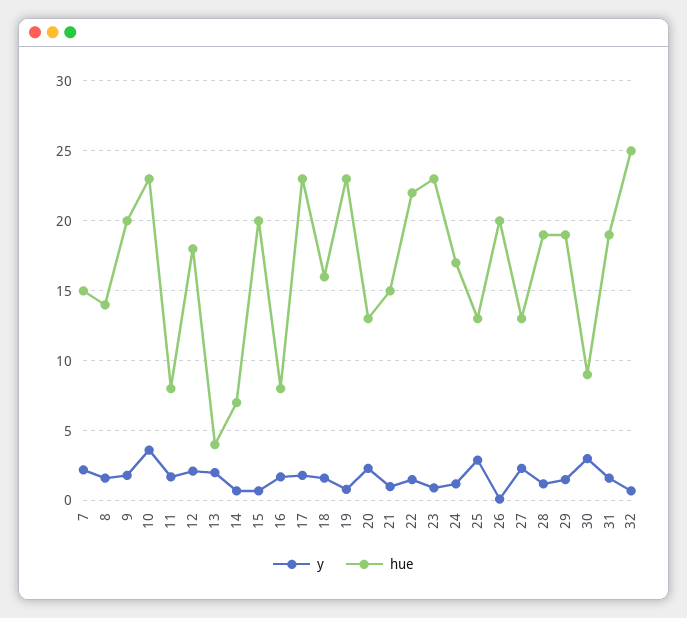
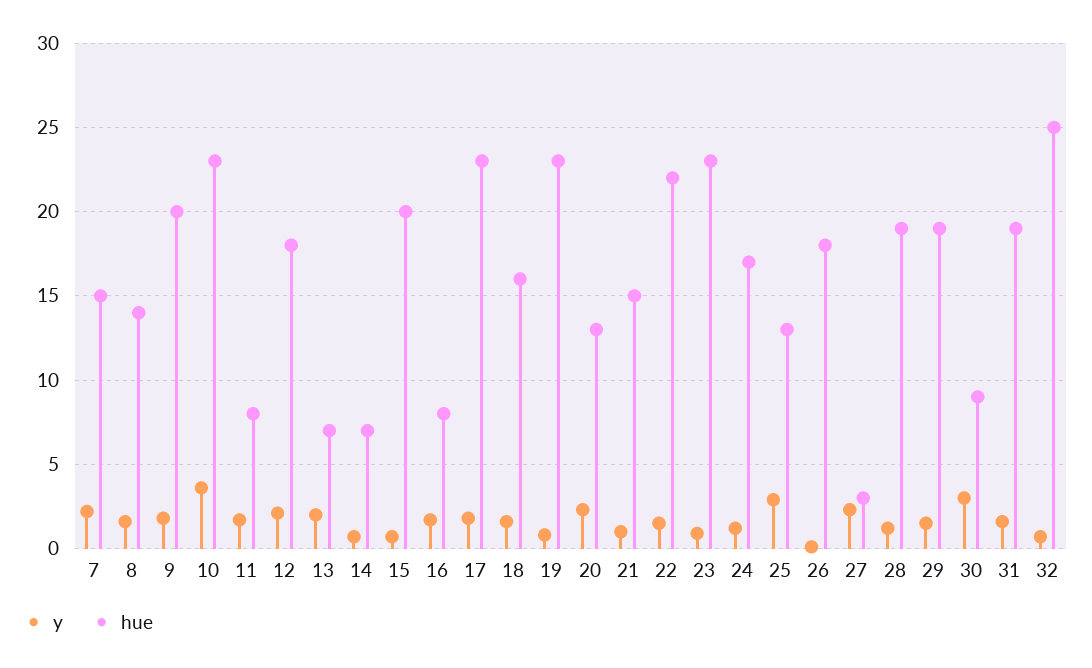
hue, 13: 4 -> 7
hue, 26: 20 -> 18
hue, 27: 13 -> 3

